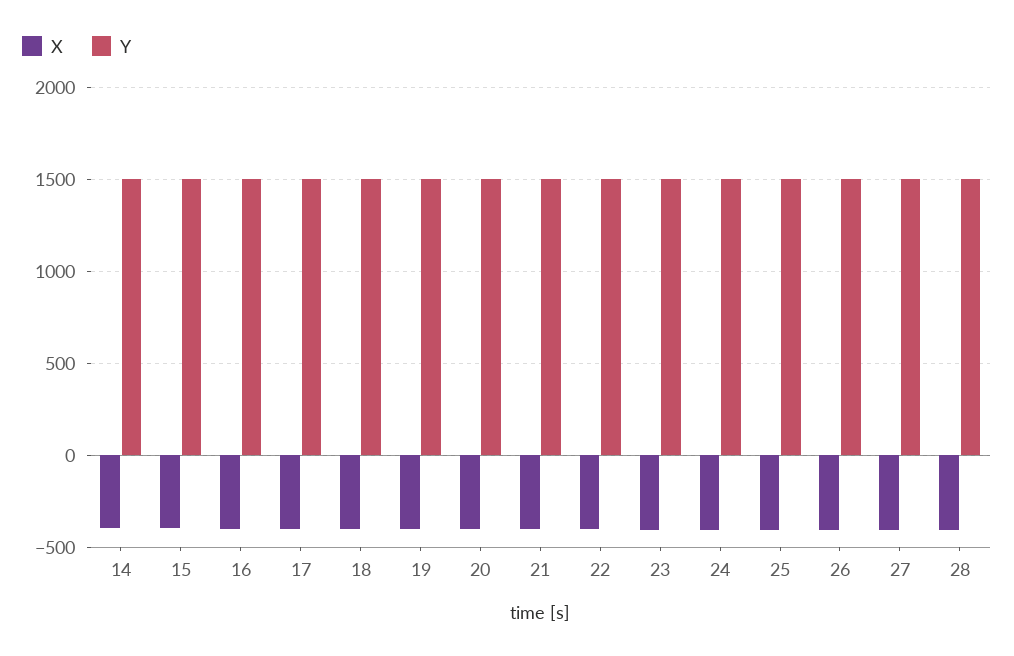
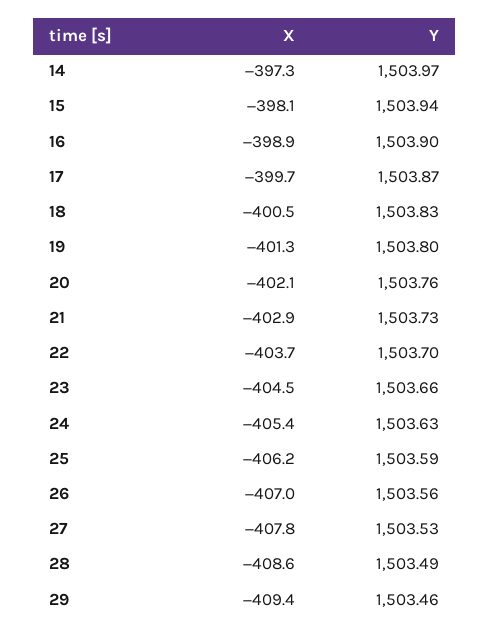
X, 29: none -> -409.4
Y, 29: none -> 1503.46

